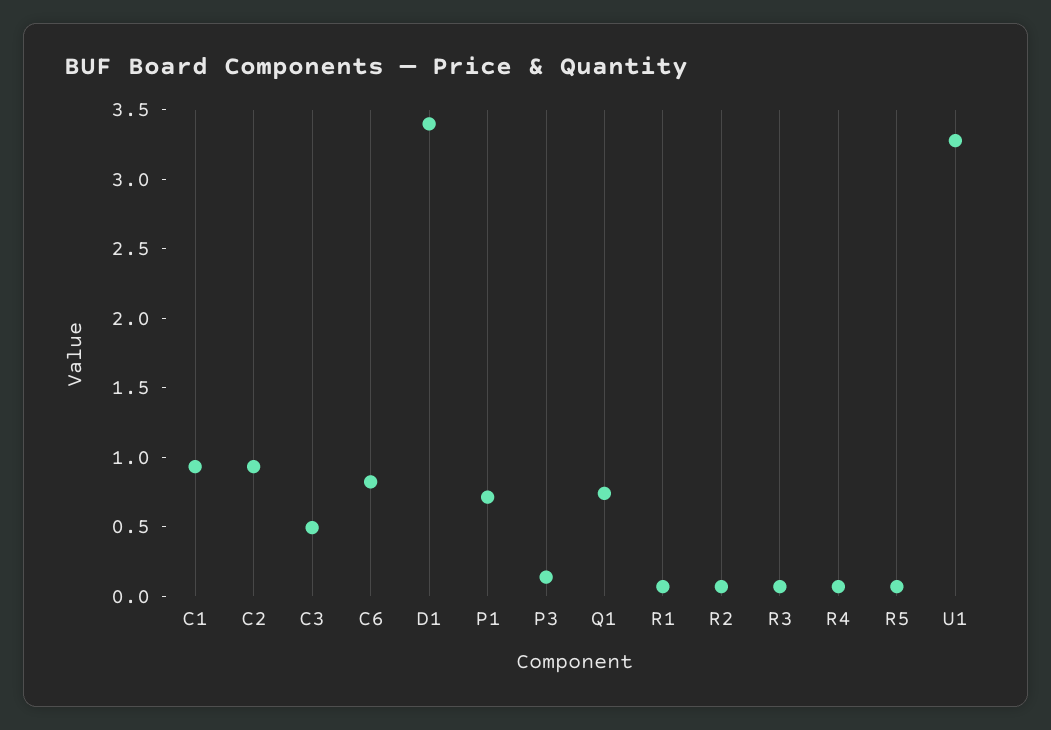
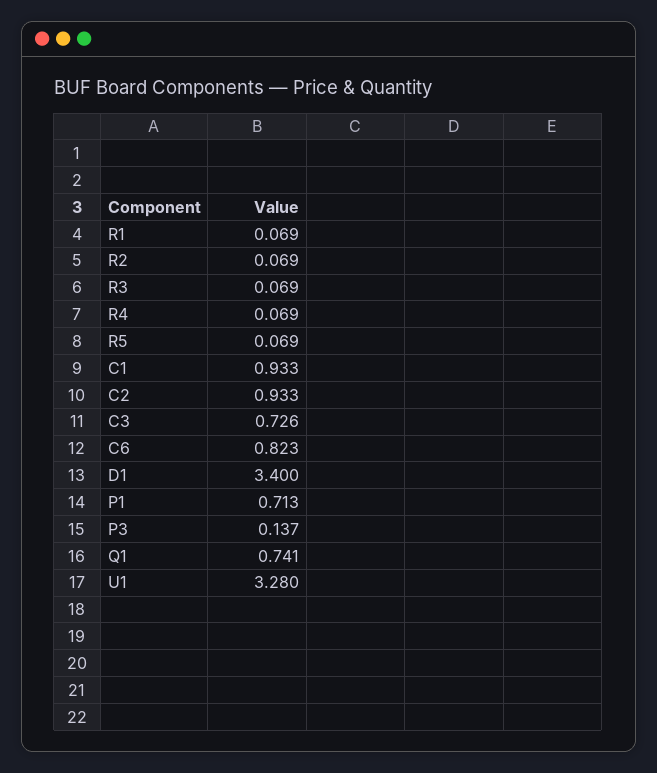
C3: 0.5 -> 0.726

